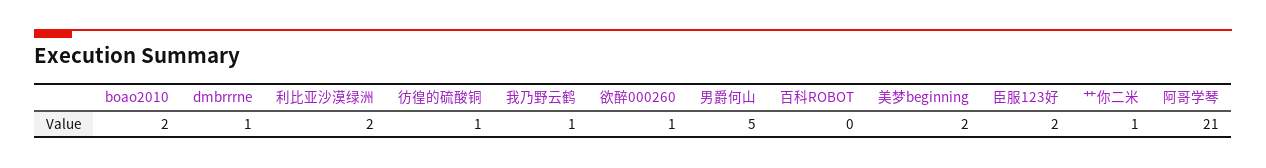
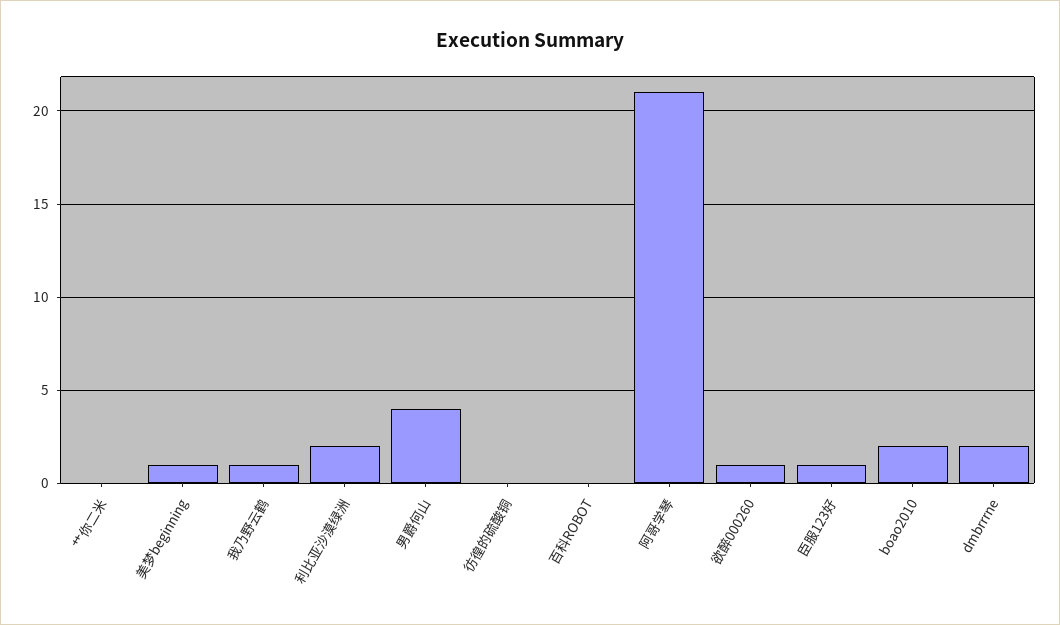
dmbrrrne: 1 -> 2
彷徨的硫酸铜: 1 -> 0
男爵何山: 5 -> 4
美梦beginning: 2 -> 1
臣服123好: 2 -> 1
艹你二米: 1 -> 0

